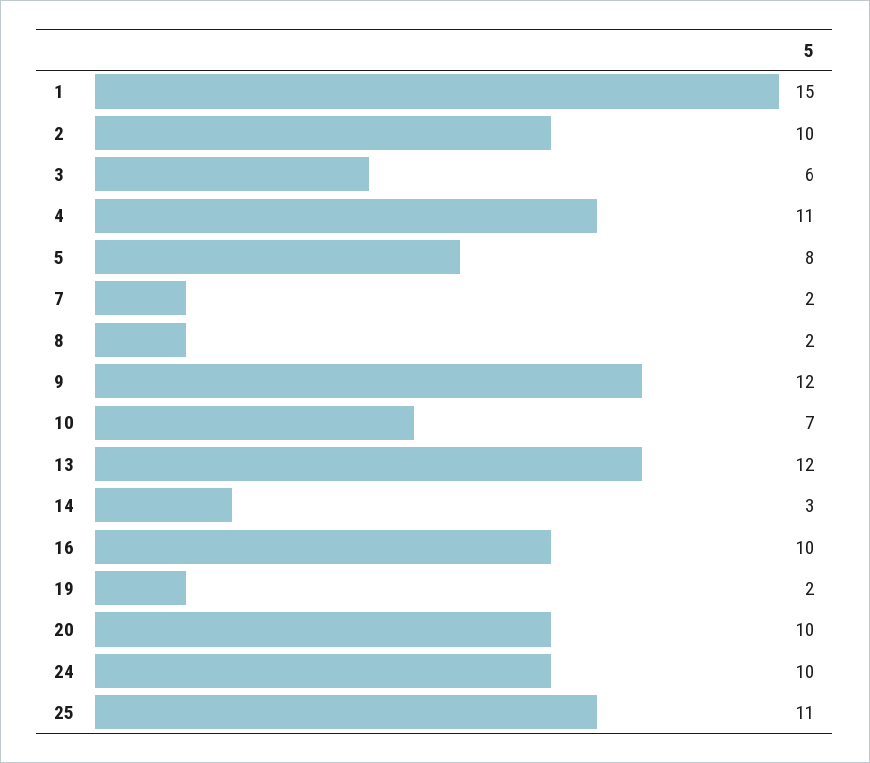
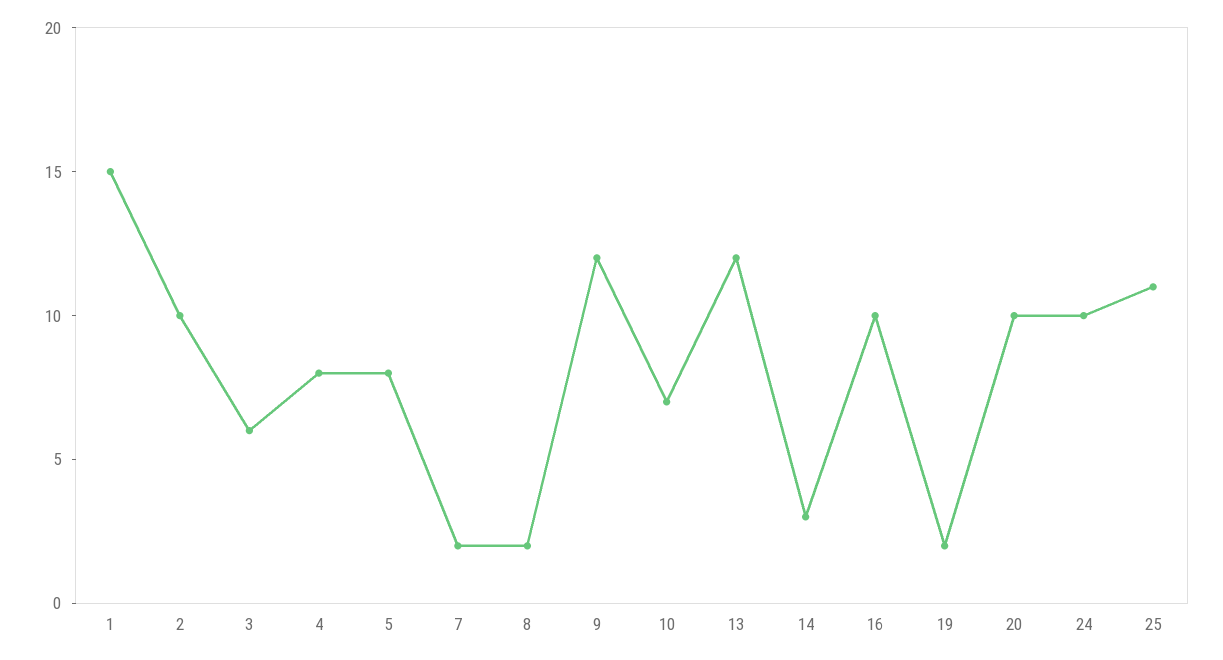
4: 11 -> 8

